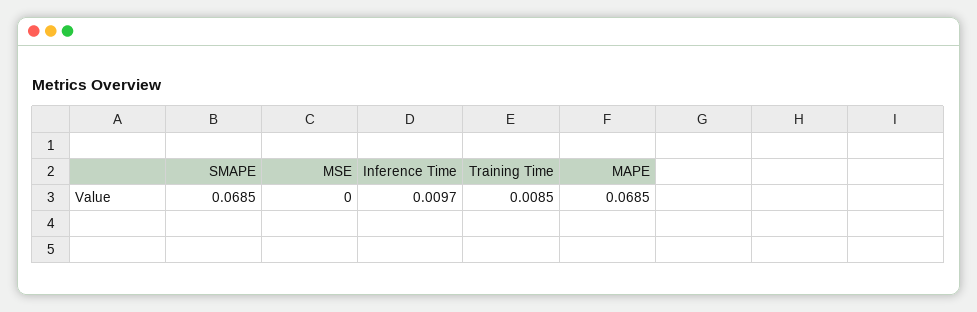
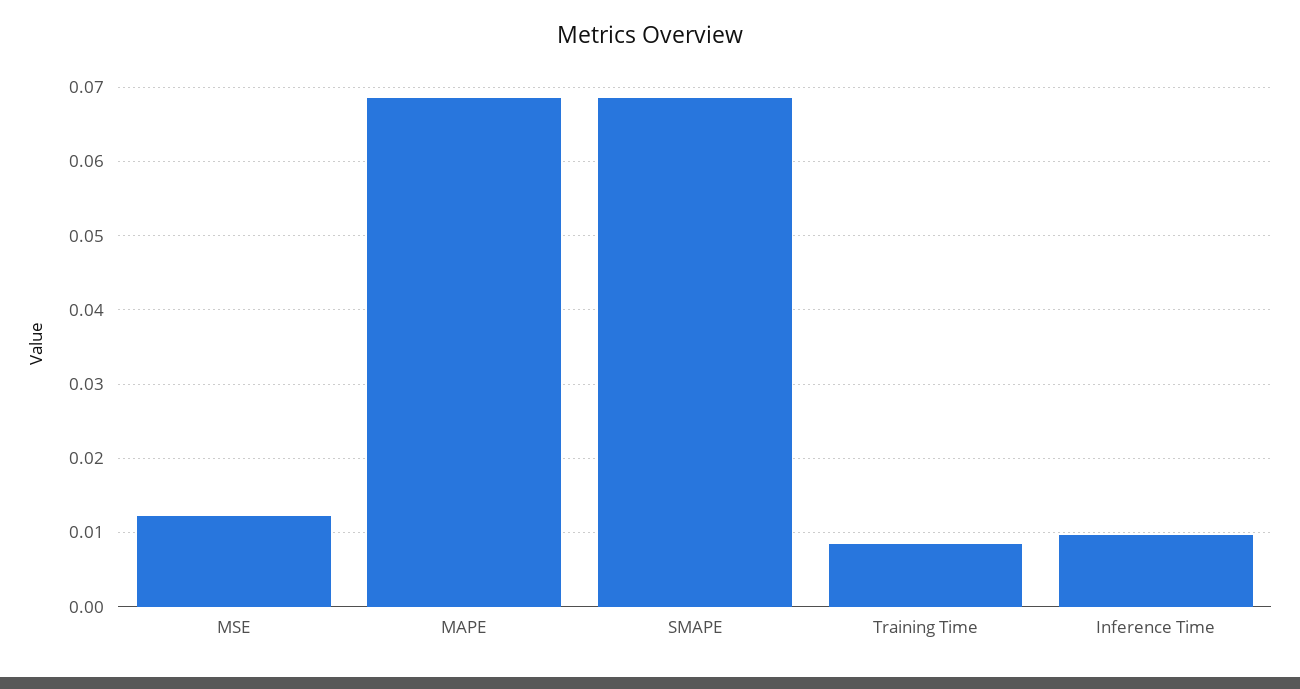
MSE: 0 -> 0.012

